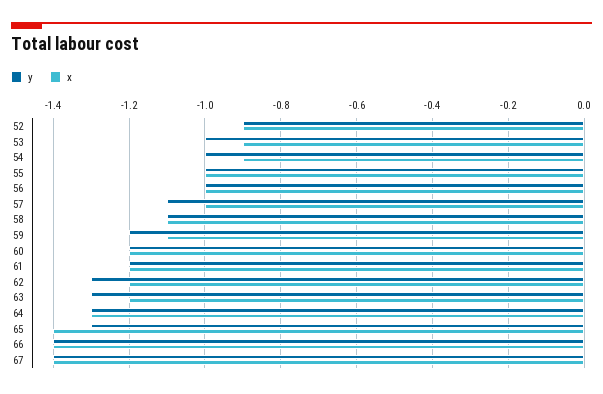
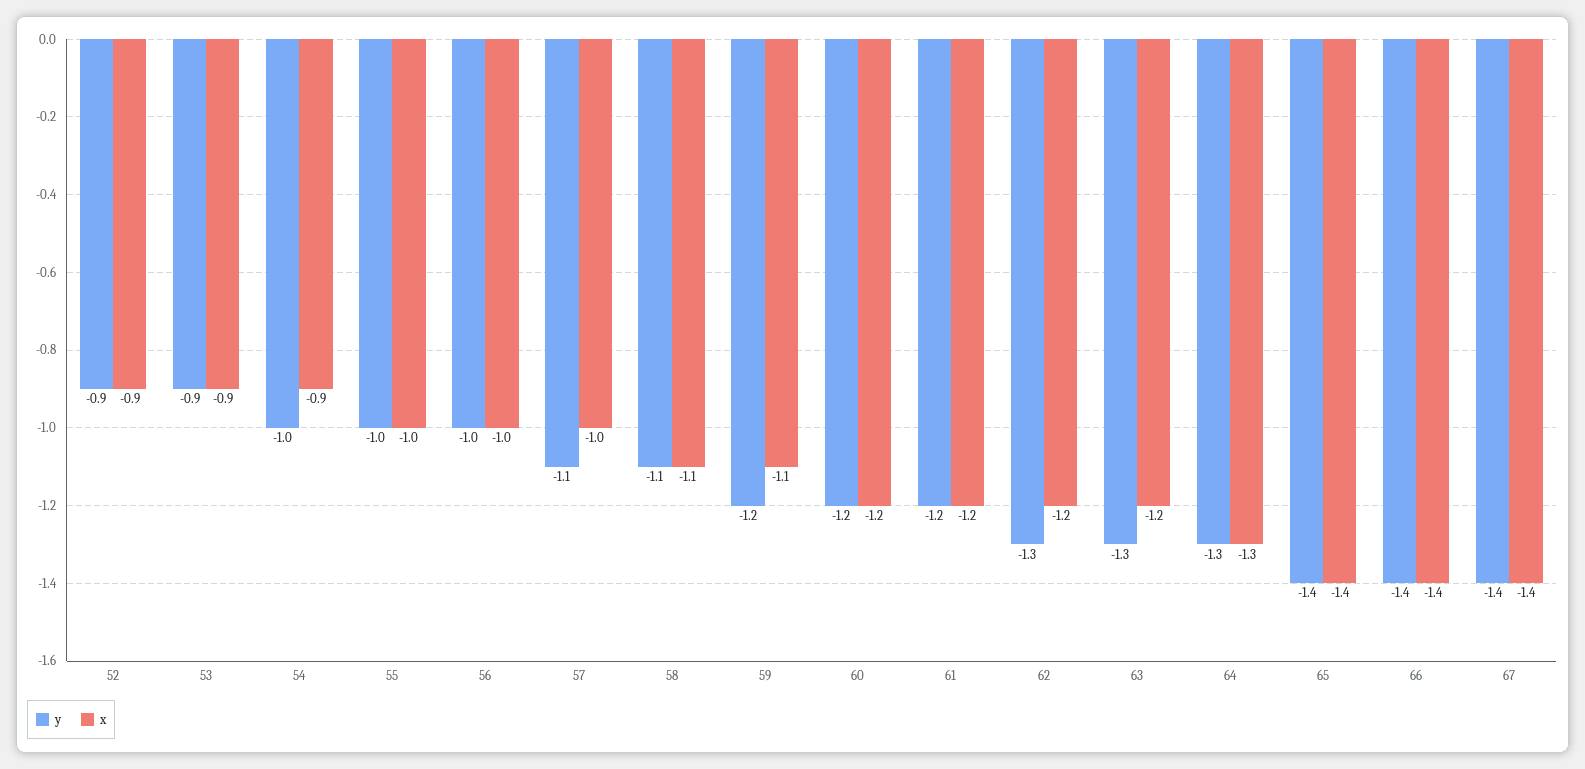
y, 53: -1 -> -0.9
y, 65: -1.3 -> -1.4

